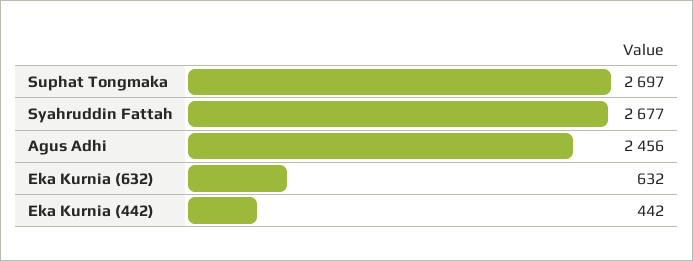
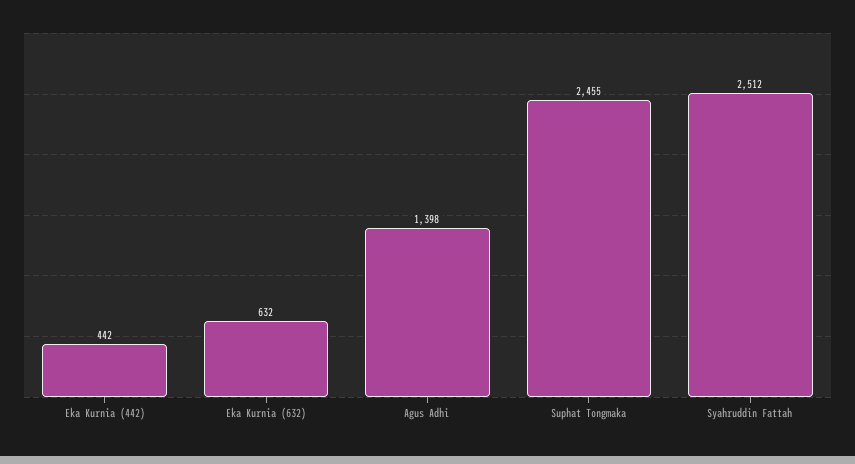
Suphat Tongmaka: 2697 -> 2455
Syahruddin Fattah: 2677 -> 2512
Agus Adhi: 2456 -> 1398

